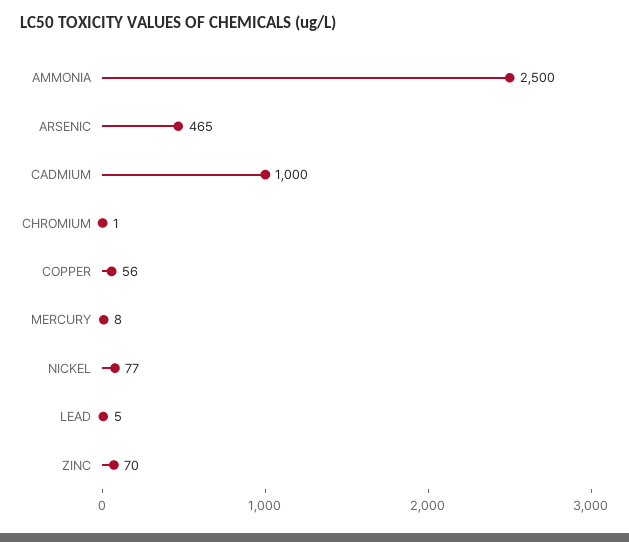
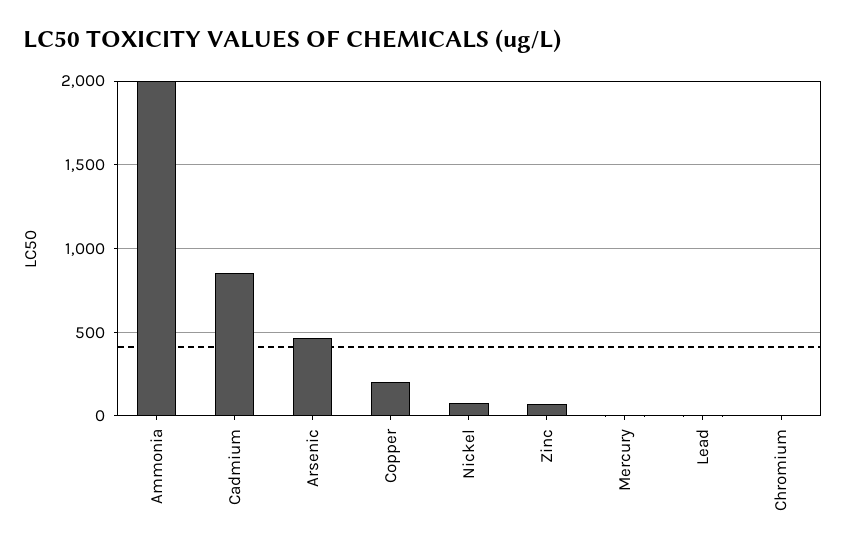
AMMONIA: 2500 -> 2000
CADMIUM: 1000 -> 850
COPPER: 56 -> 200

